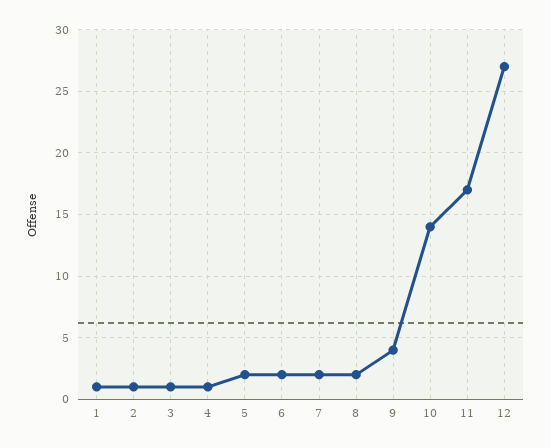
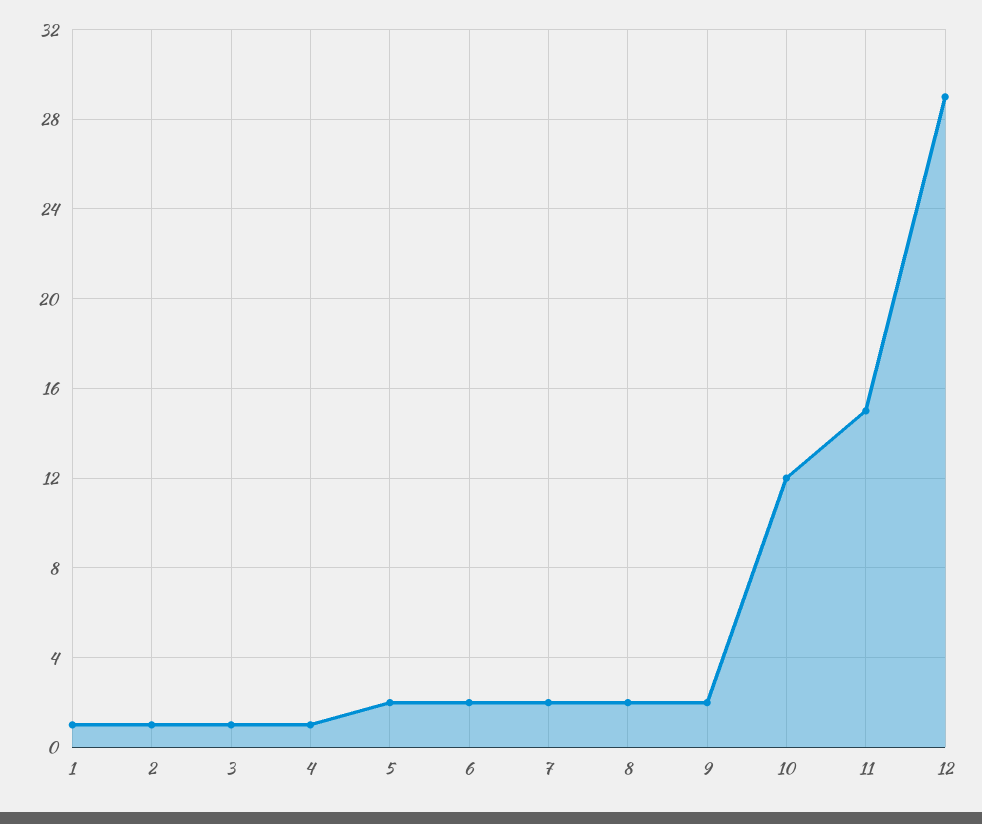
9: 4 -> 2
10: 14 -> 12
11: 17 -> 15
12: 27 -> 29

